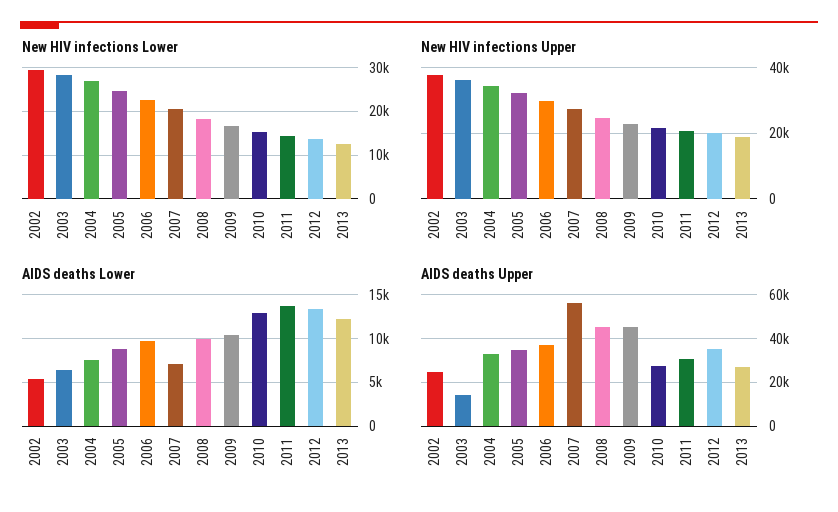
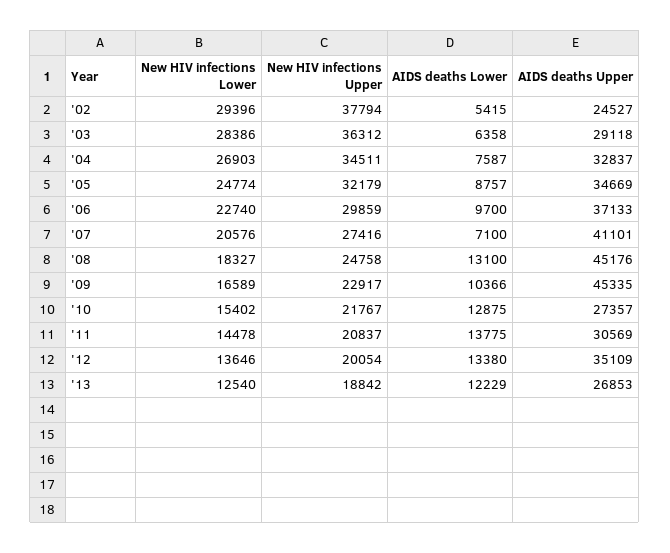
AIDS deaths Lower, 2008: 10000 -> 13100
AIDS deaths Upper, 2003: 15000 -> 29118
AIDS deaths Upper, 2007: 55000 -> 41101

